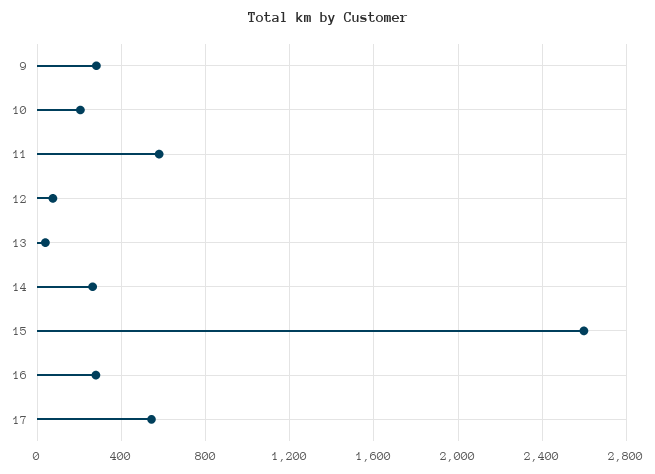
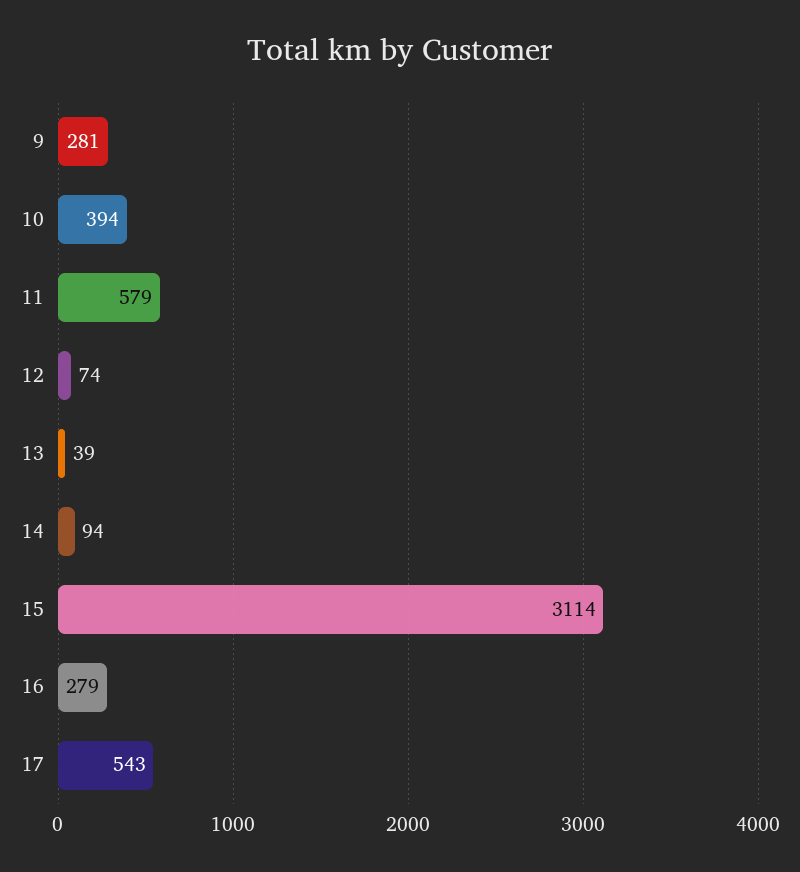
10: 200 -> 394
14: 250 -> 94
15: 2600 -> 3114

